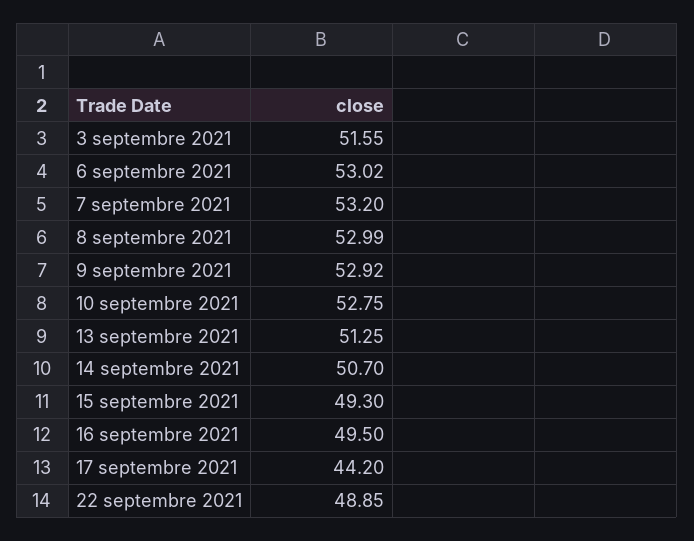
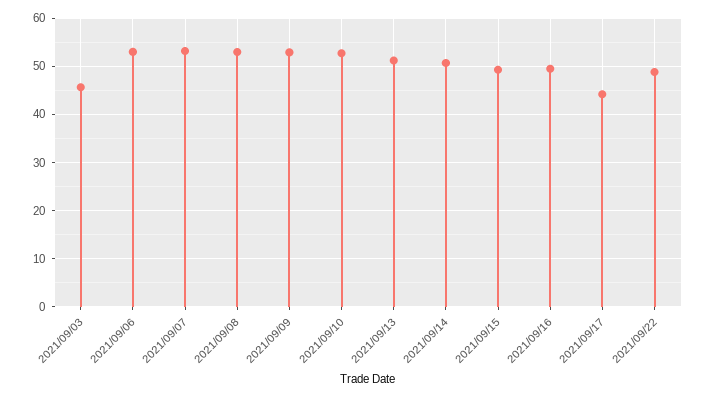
3 septembre 2021: 51.55 -> 46

